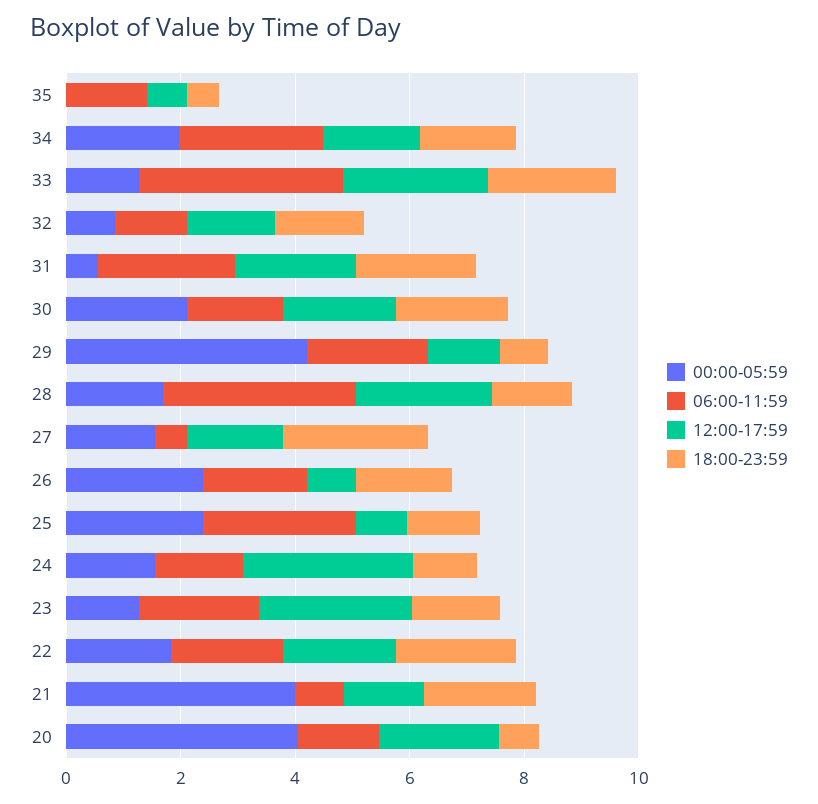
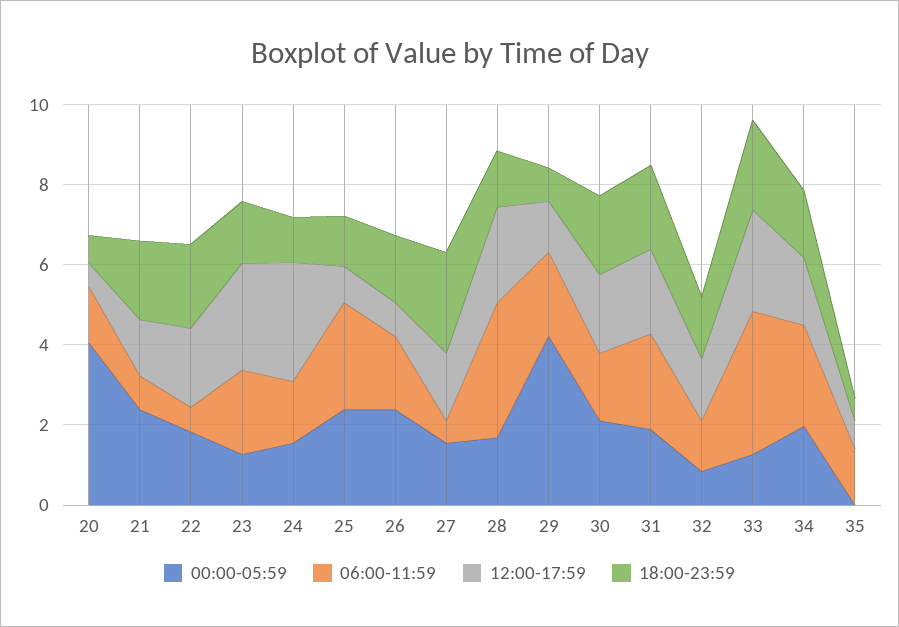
00:00-05:59, 31: 0.5 -> 2
06:00-11:59, 22: 2 -> 0.5
00:00-05:59, 21: 4 -> 2.5
12:00-17:59, 20: 2 -> 0.5

